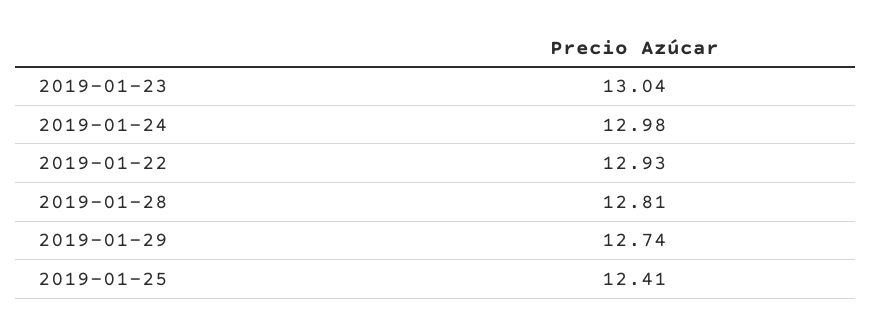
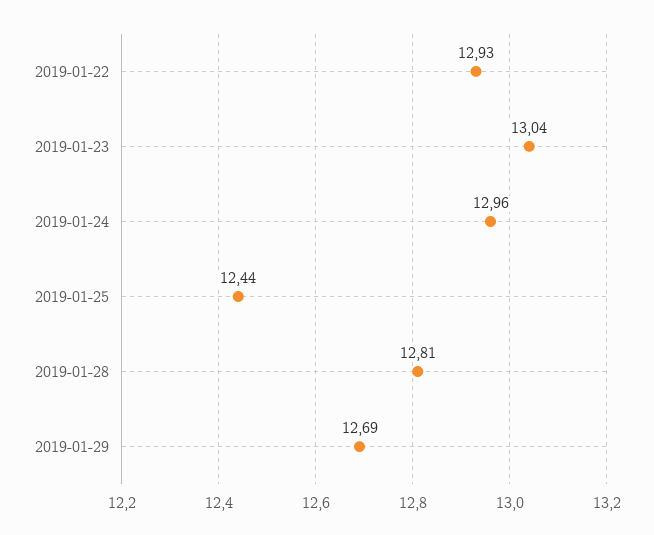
2019-01-24: 12.98 -> 12.96
2019-01-29: 12.74 -> 12.69
2019-01-25: 12.41 -> 12.44

